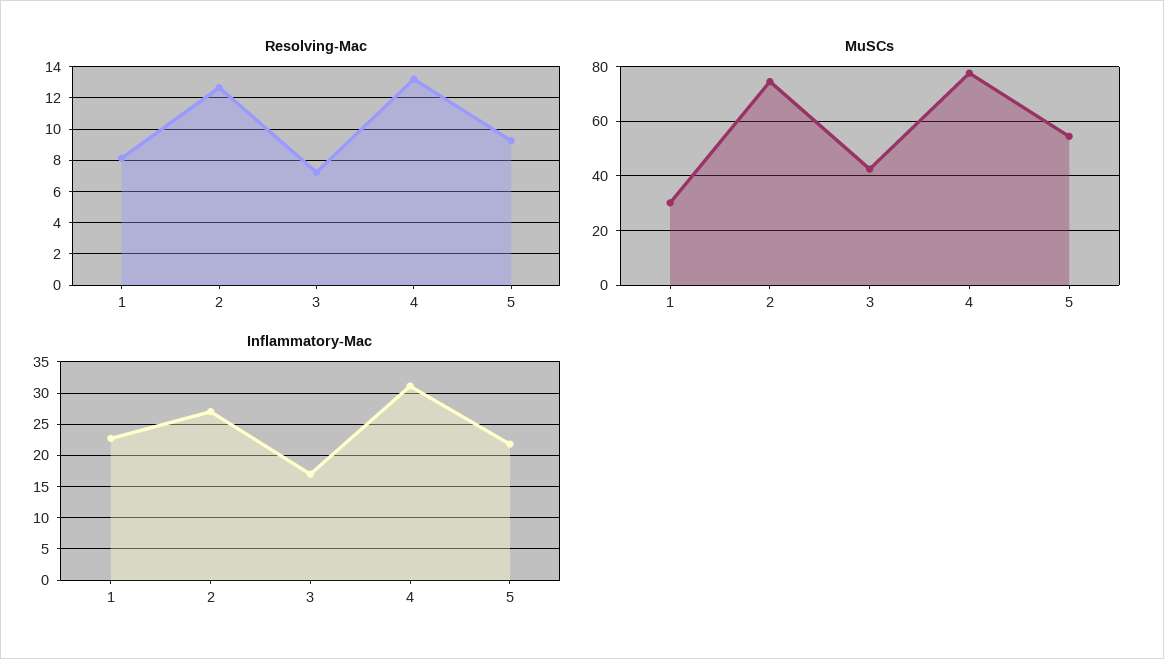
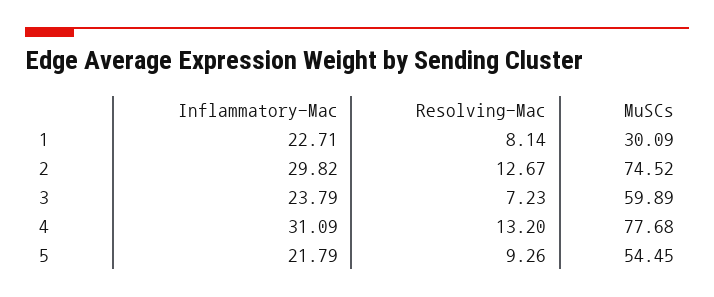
MuSCs, 3: 42.5 -> 59.89
Inflammatory-Mac, 2: 27 -> 29.82
Inflammatory-Mac, 3: 17 -> 23.79

